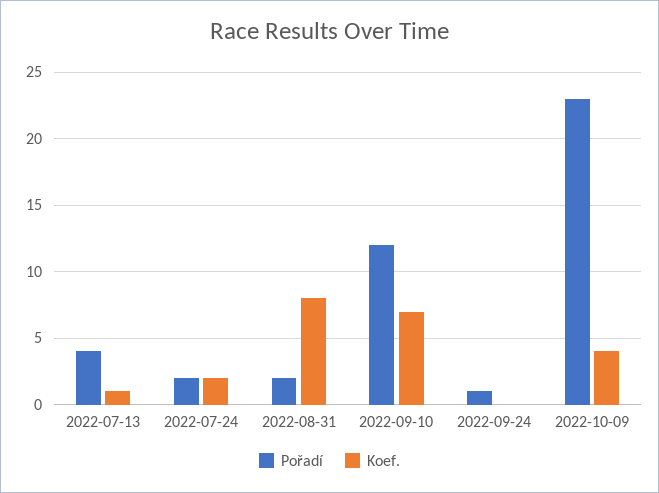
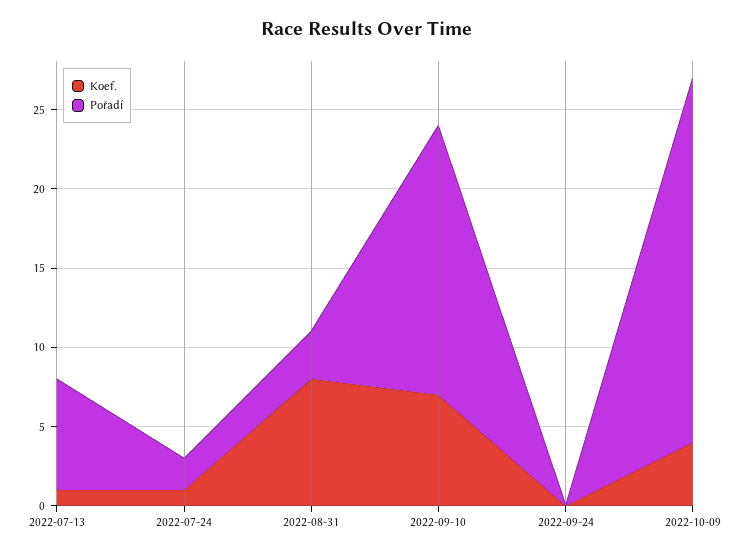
Pořadí, 2022-07-13: 4 -> 7
Koef., 2022-07-24: 2 -> 1
Pořadí, 2022-08-31: 2 -> 3
Pořadí, 2022-09-10: 12 -> 17
Pořadí, 2022-09-24: 1 -> 0

